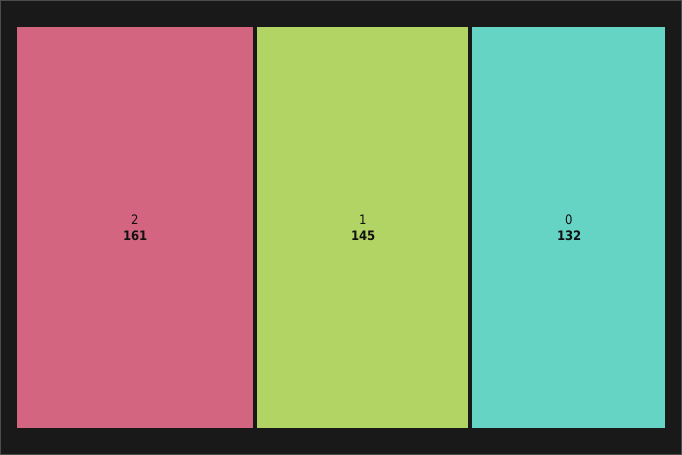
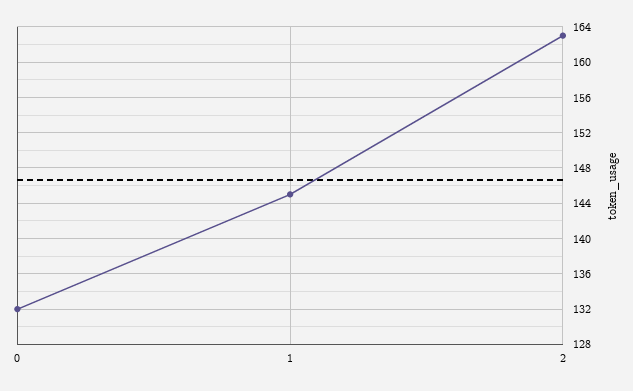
2: 161 -> 163

